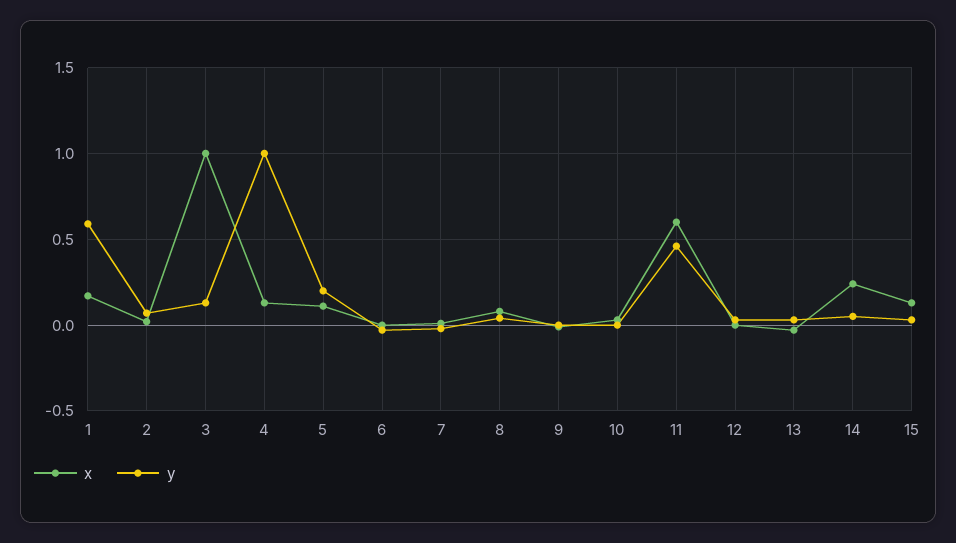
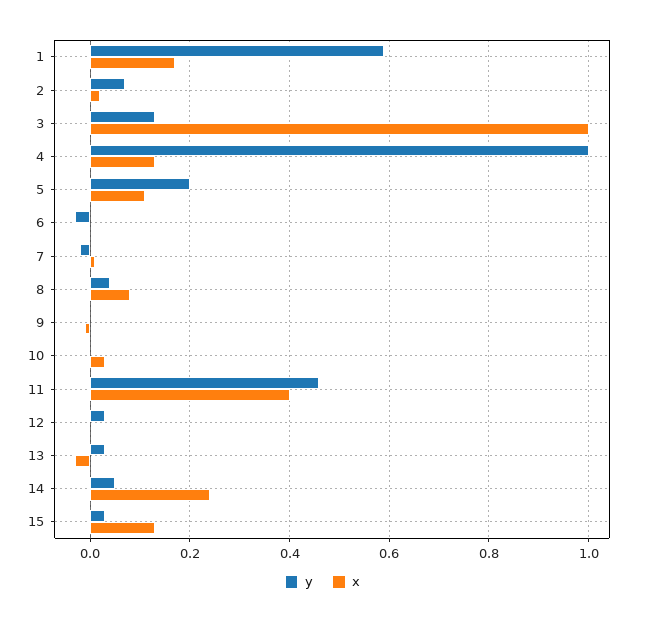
x, 11: 0.6 -> 0.4

